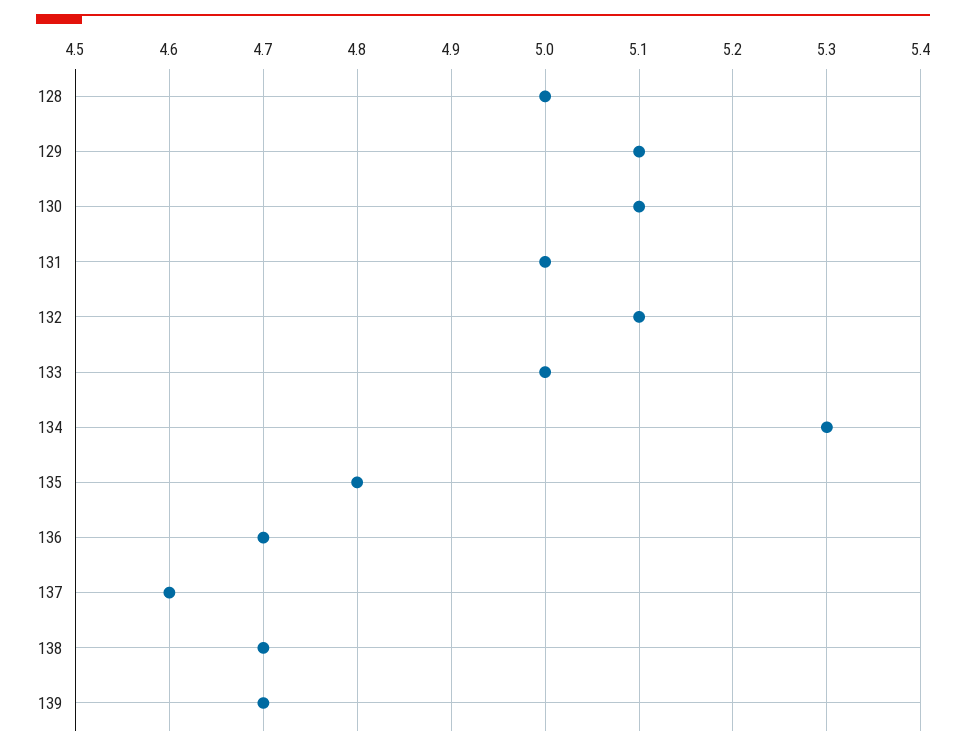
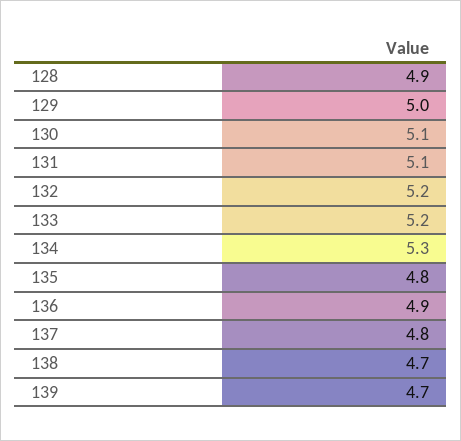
128: 5 -> 4.9
129: 5.1 -> 5
131: 5 -> 5.1
132: 5.1 -> 5.2
133: 5 -> 5.2
136: 4.7 -> 4.9
137: 4.6 -> 4.8

